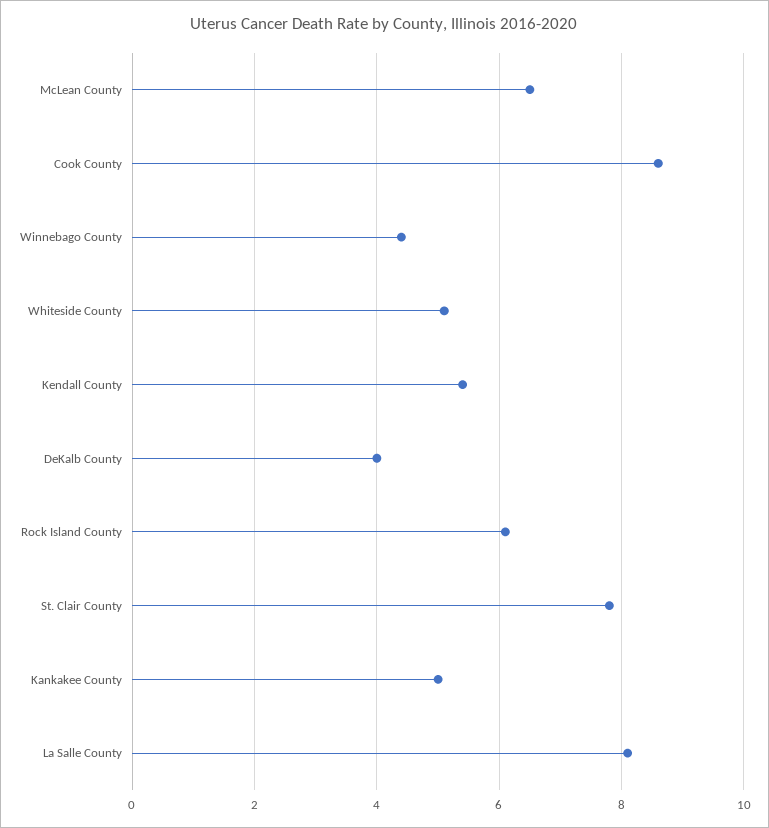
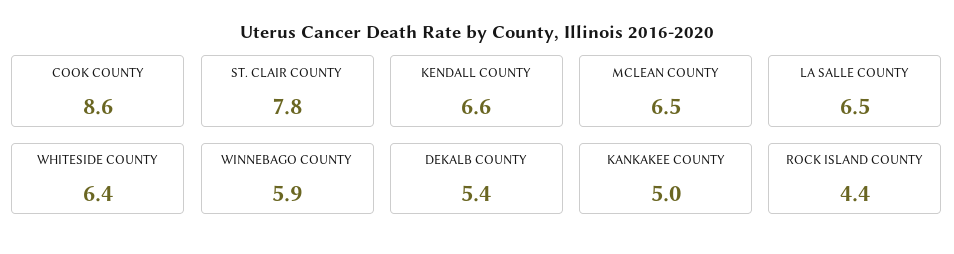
Winnebago County: 4.5 -> 5.9
Whiteside County: 5 -> 6.4
Kendall County: 5.5 -> 6.6
DeKalb County: 4 -> 5.4
Rock Island County: 6 -> 4.4
La Salle County: 8 -> 6.5

